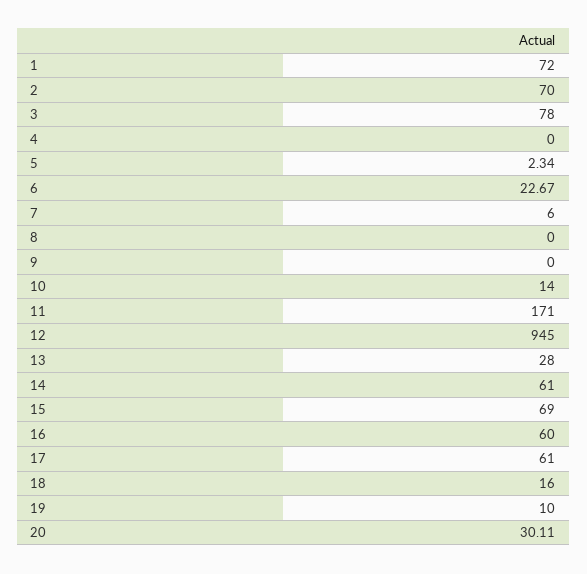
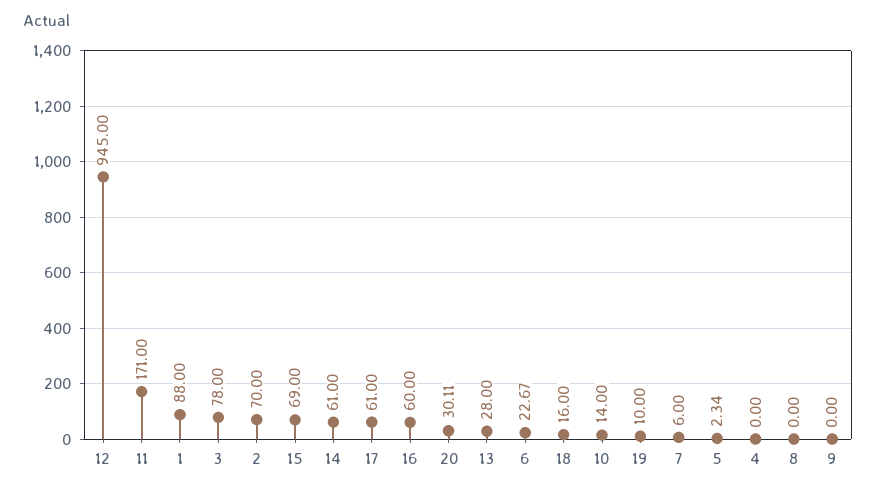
1: 72 -> 88

